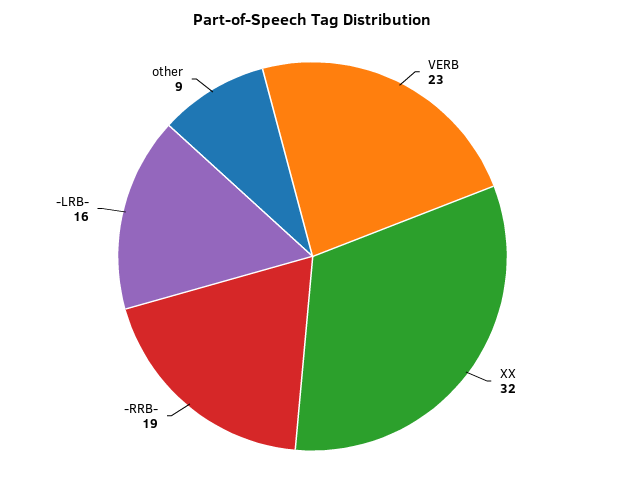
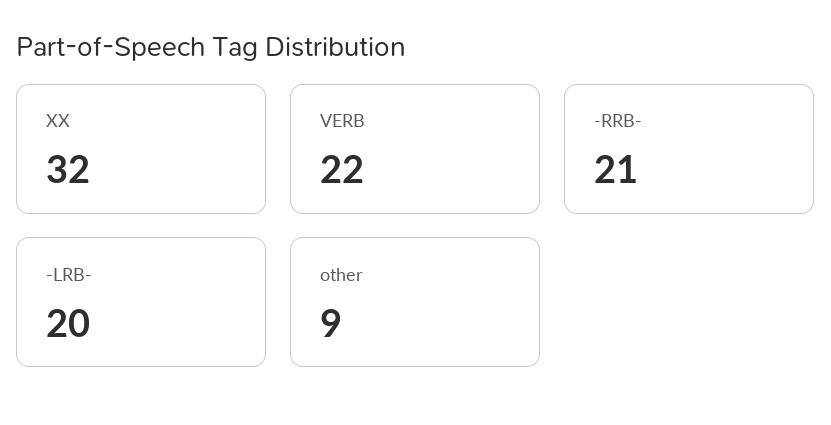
VERB: 23 -> 22
-RRB-: 19 -> 21
-LRB-: 16 -> 20

